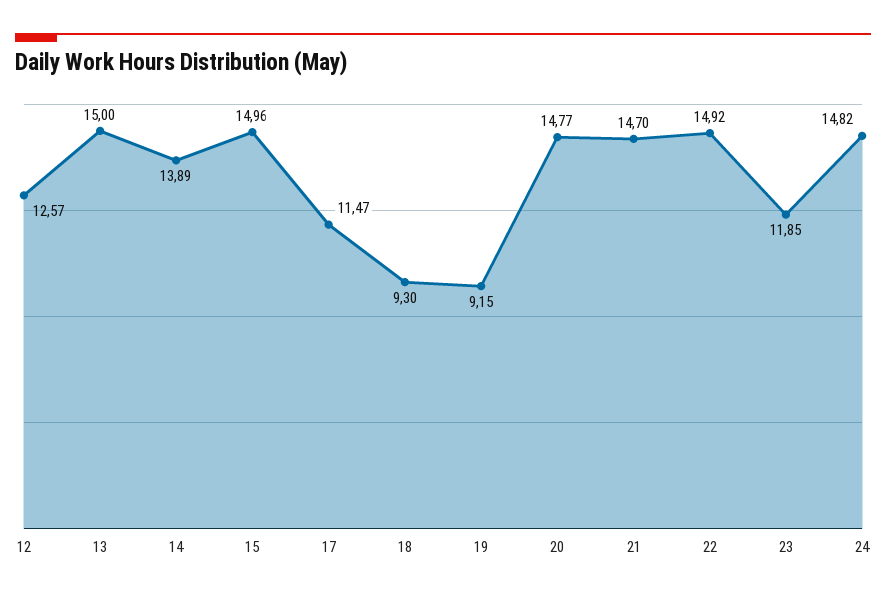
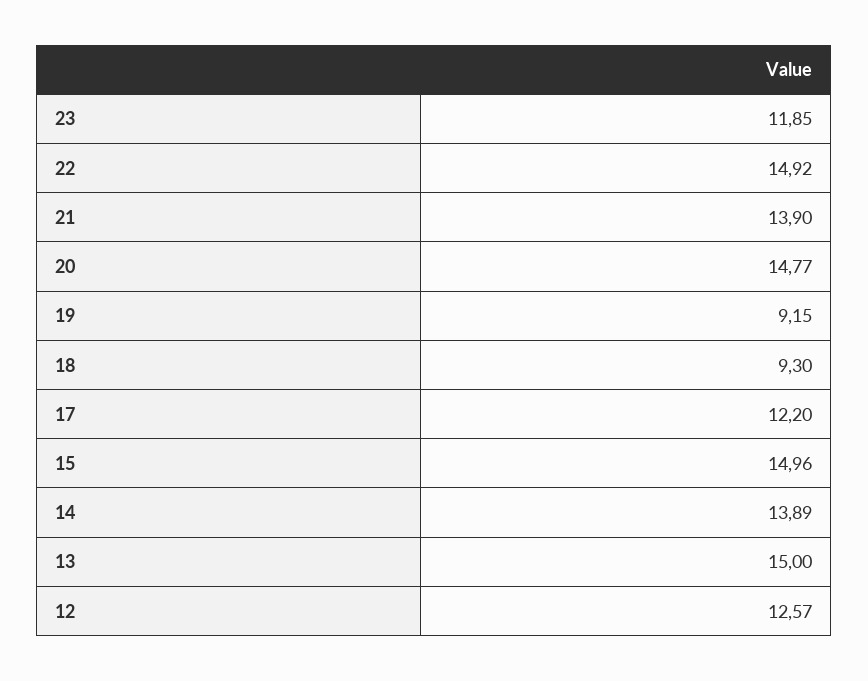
17: 11.47 -> 12.2
21: 14.7 -> 13.9
24: 14.82 -> none

